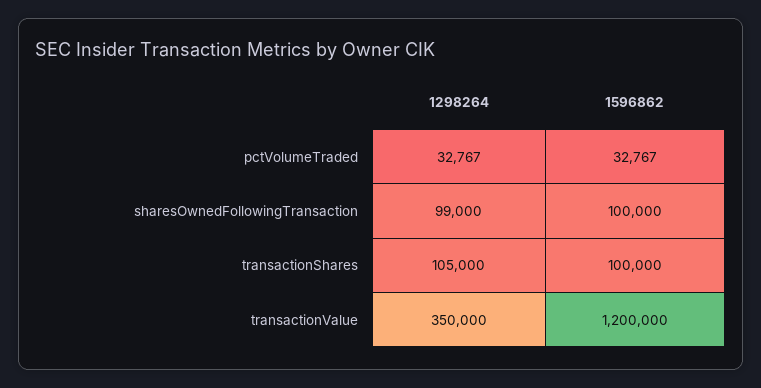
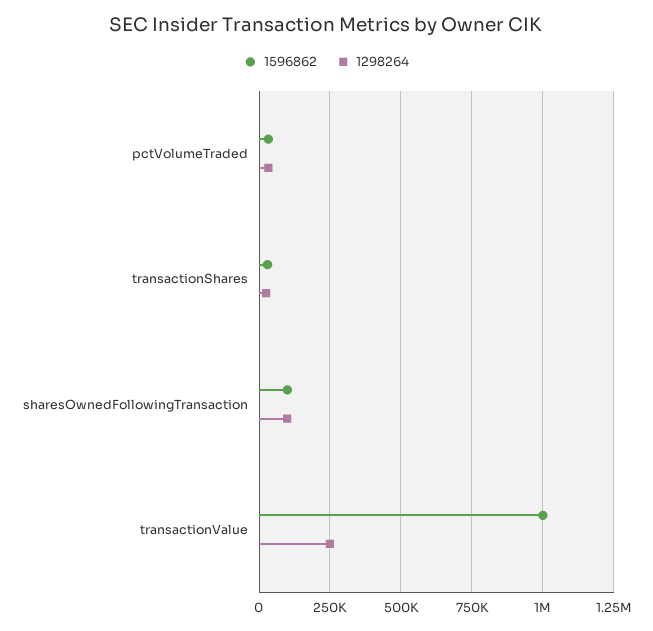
1298264, transactionShares: 105000 -> 25000
1596862, transactionShares: 100000 -> 25000
1298264, transactionValue: 350000 -> 250000
1596862, transactionValue: 1200000 -> 1000000

